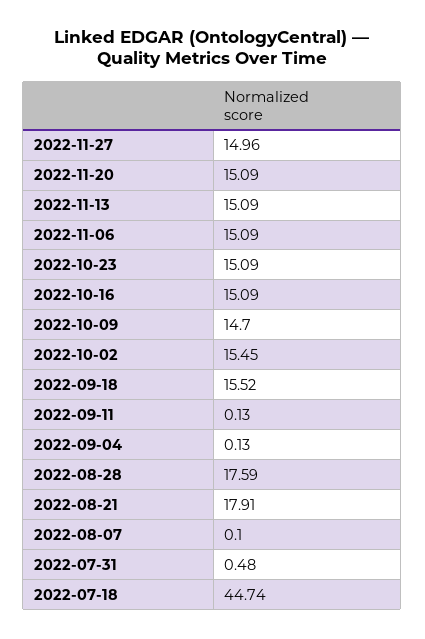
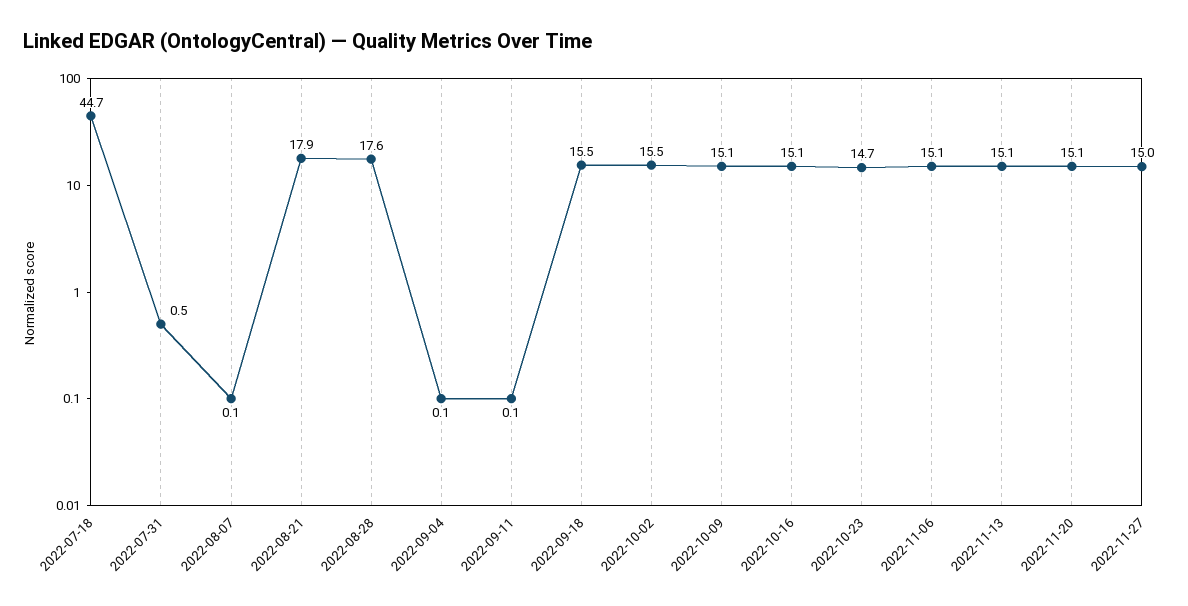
2022-10-23: 15.09 -> 14.7
2022-10-09: 14.7 -> 15.1

